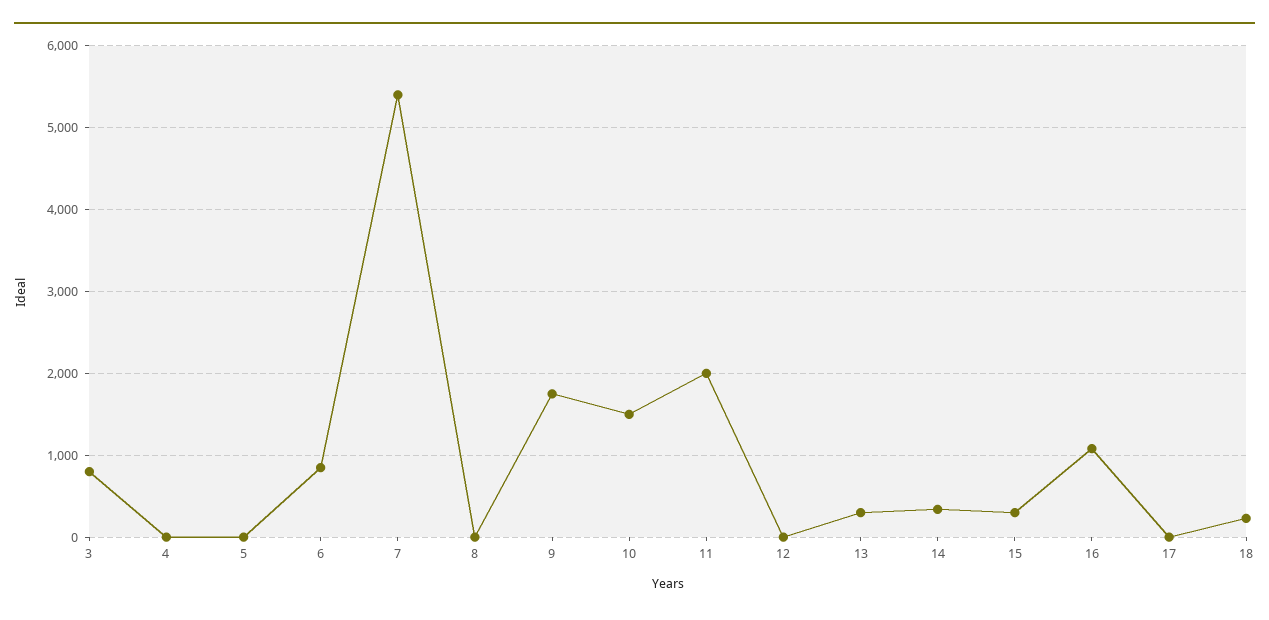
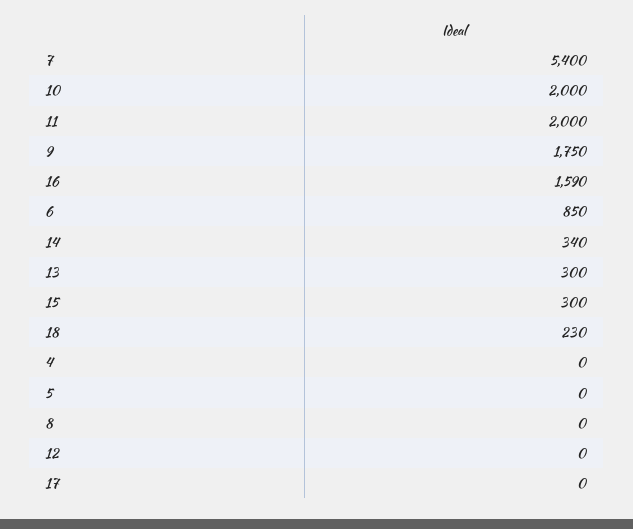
3: 800 -> none
10: 1500 -> 2000
16: 1100 -> 1590

